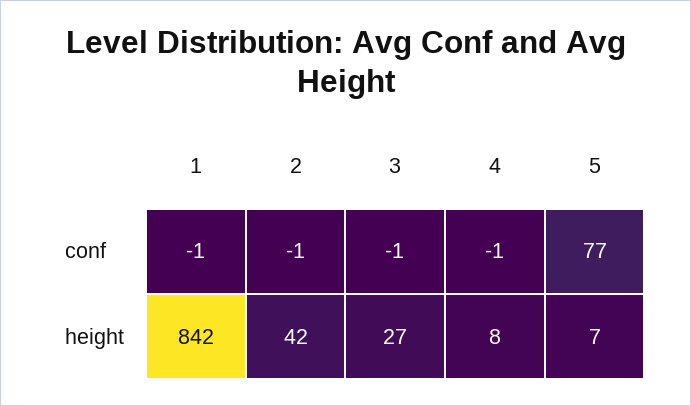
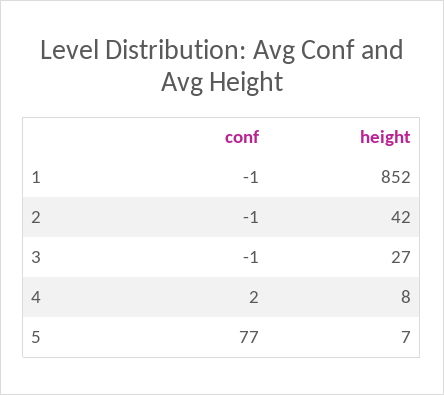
4, conf: -1 -> 2
1, height: 842 -> 852

